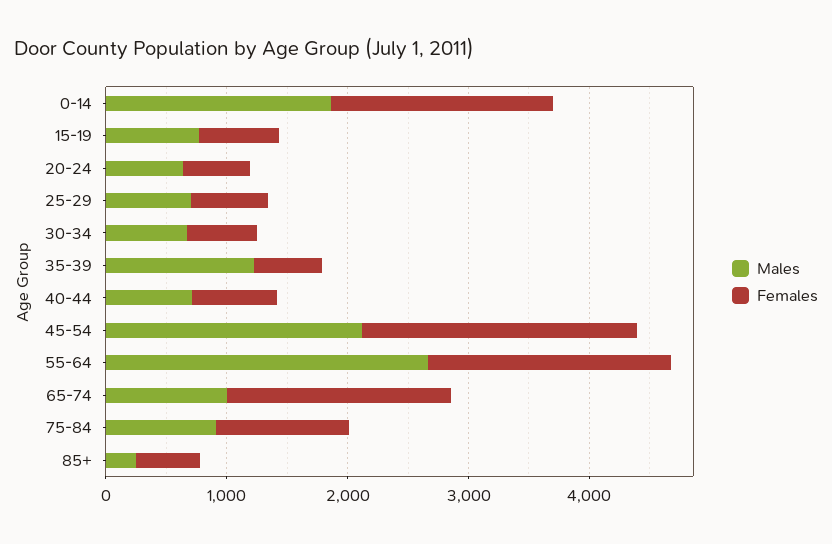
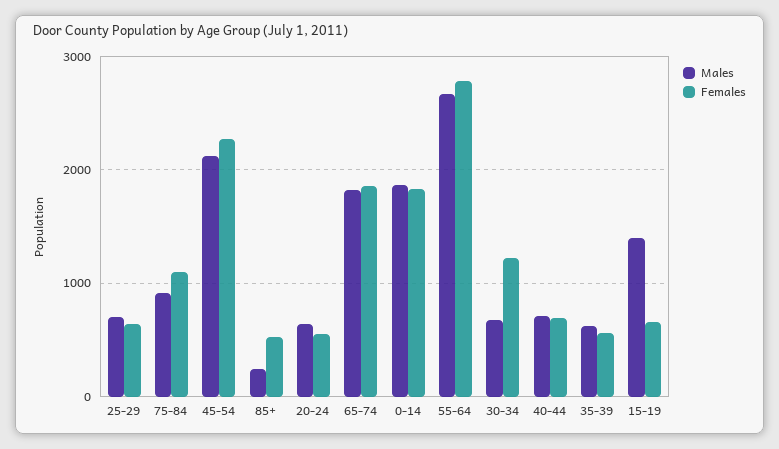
Males, 15-19: 800 -> 1400
Females, 30-34: 600 -> 1200
Males, 35-39: 1200 -> 600
Females, 55-64: 2000 -> 2800
Males, 65-74: 1000 -> 1800

